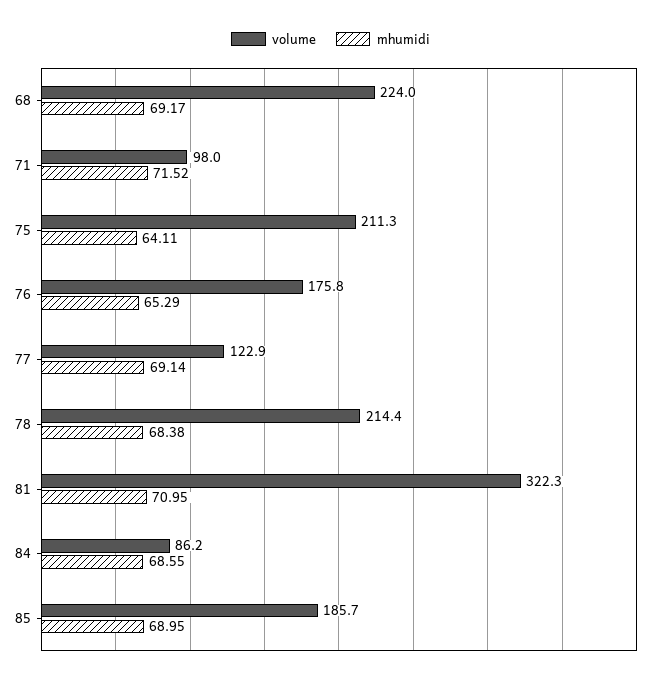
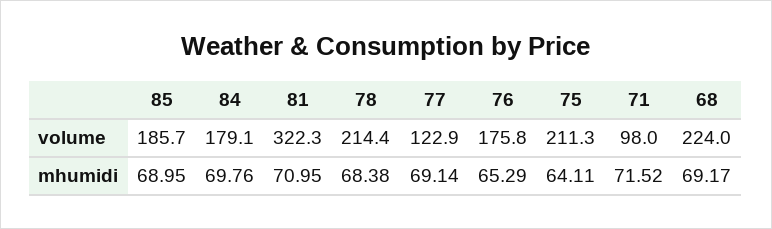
volume, 84: 86.2 -> 179.1
mhumidi, 84: 68.55 -> 69.76

